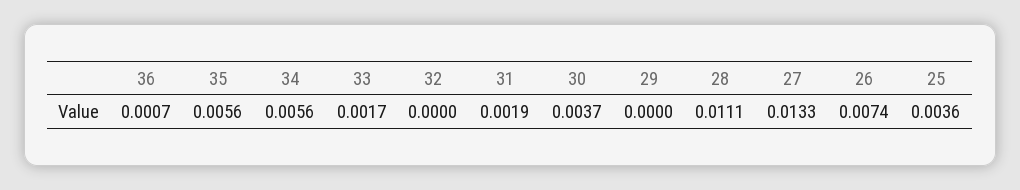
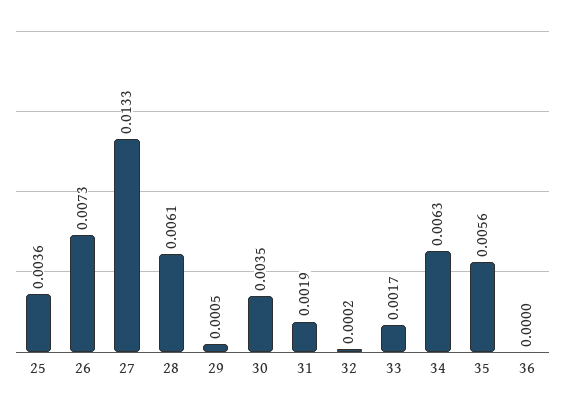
36: 0.0007 -> 0
34: 0.0056 -> 0.0063
32: 0 -> 0.0002
30: 0.0037 -> 0.0035
29: 0 -> 0.0005
28: 0.0111 -> 0.0061
26: 0.0074 -> 0.0073

